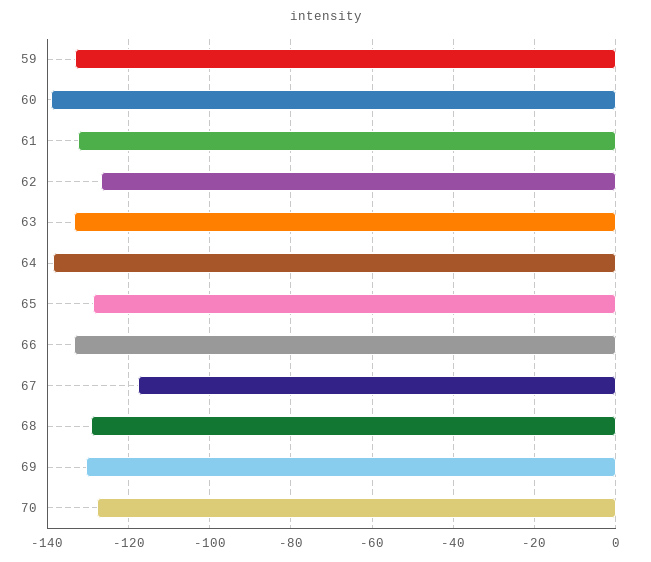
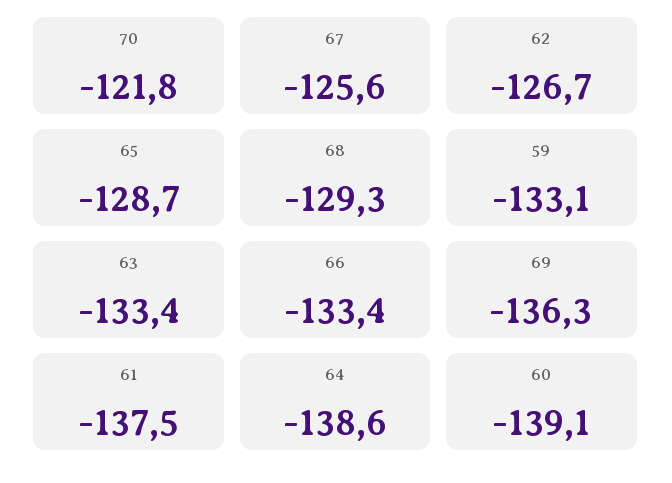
61: -132 -> -137.5
67: -118 -> -125.6
69: -130 -> -136.3
70: -128 -> -121.8

